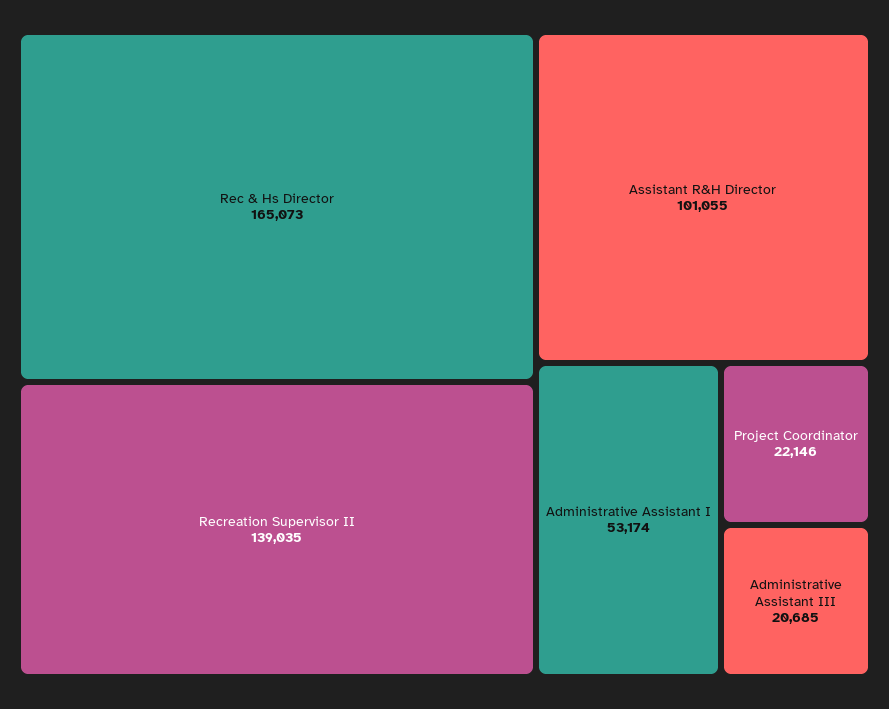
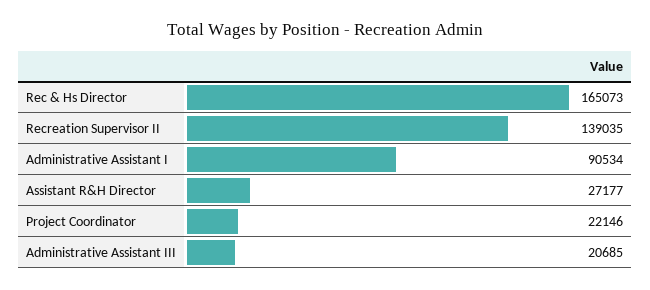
Assistant R&H Director: 101055 -> 27177
Administrative Assistant I: 53174 -> 90534

